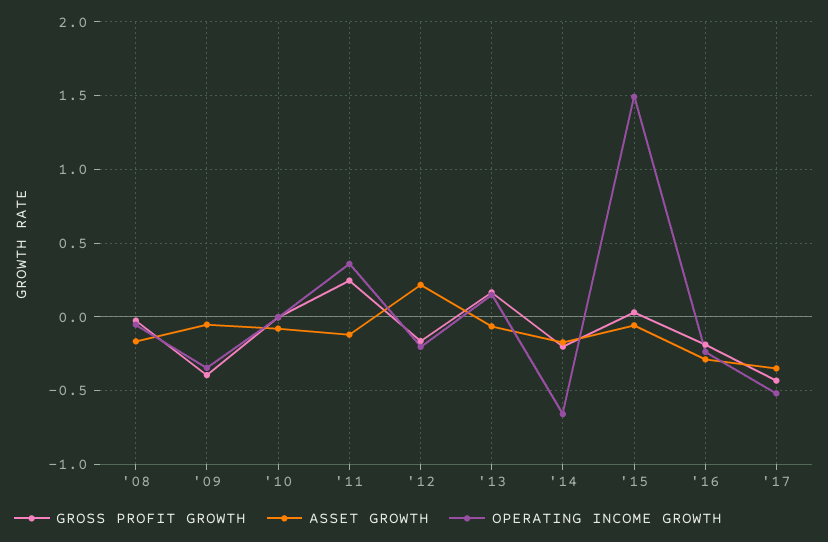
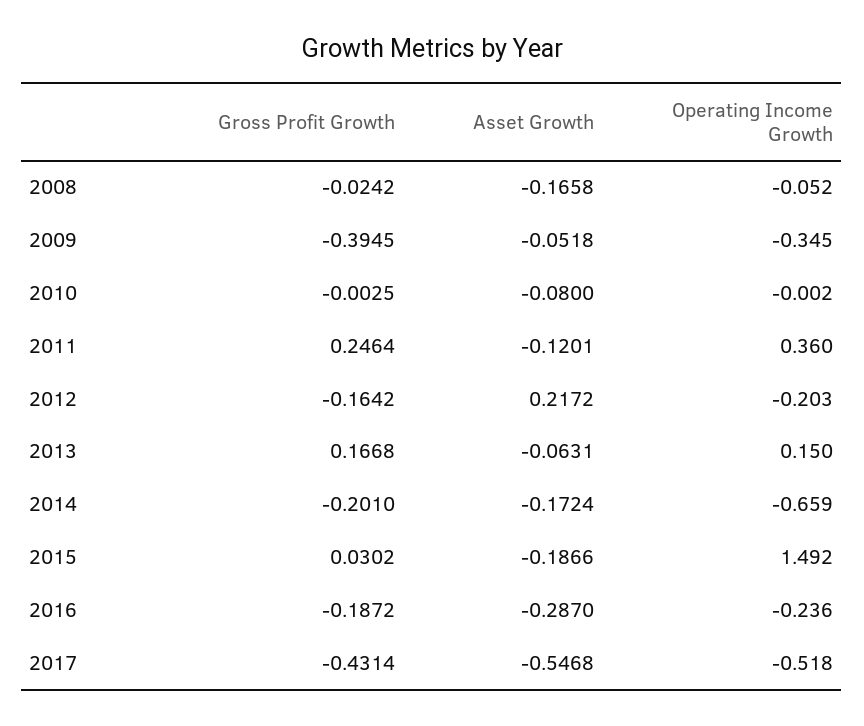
ASSET GROWTH, '15: -0.05 -> -0.1866
ASSET GROWTH, '17: -0.35 -> -0.5468

